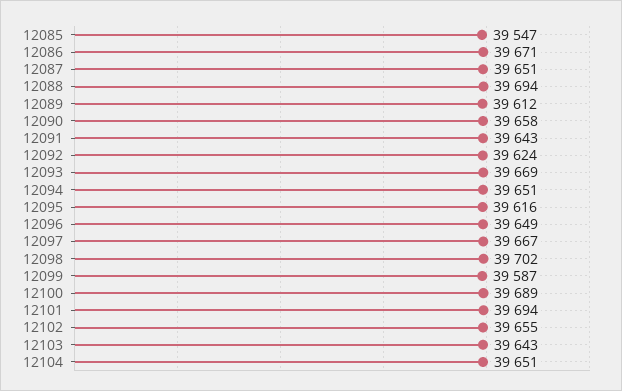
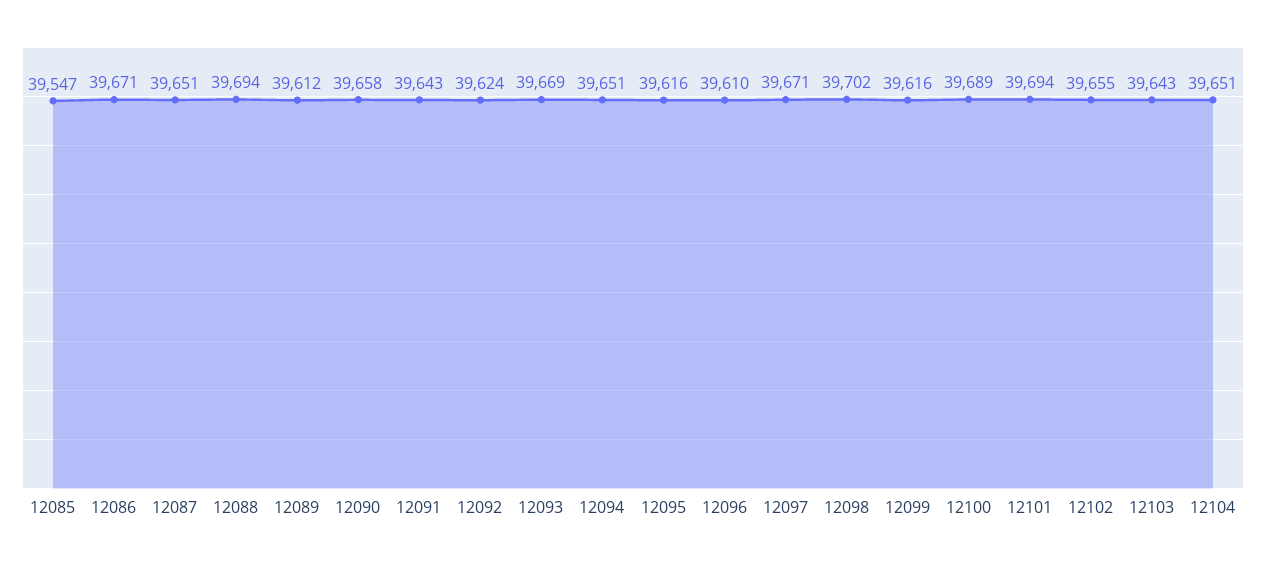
12096: 39649 -> 39610
12097: 39667 -> 39671
12099: 39587 -> 39616

